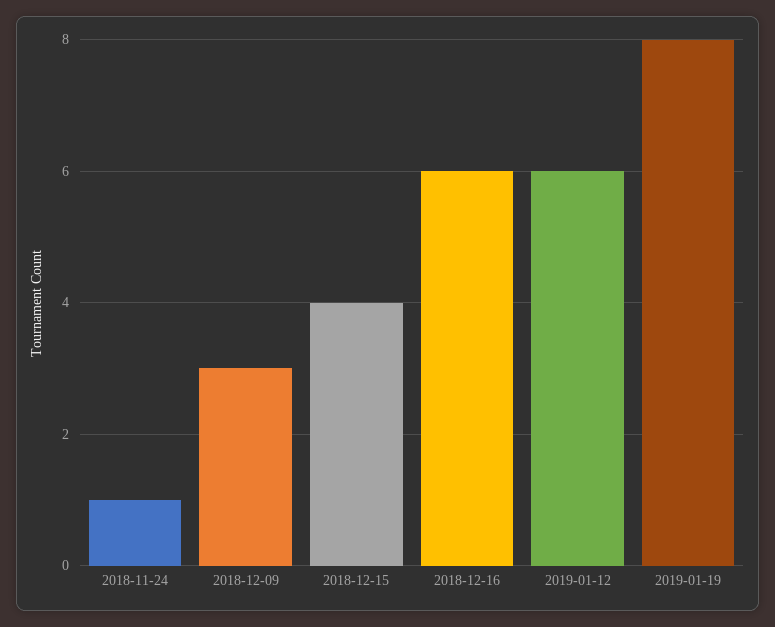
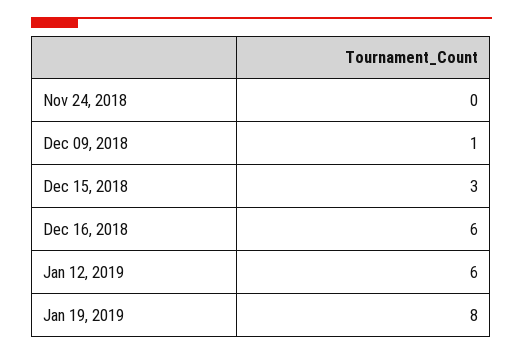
2018-11-24: 1 -> 0
2018-12-09: 3 -> 1
2018-12-15: 4 -> 3

